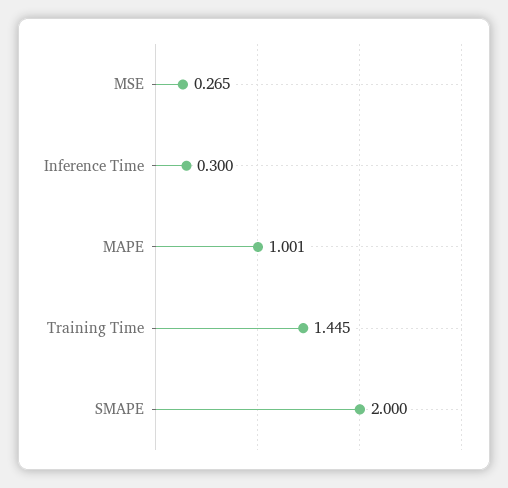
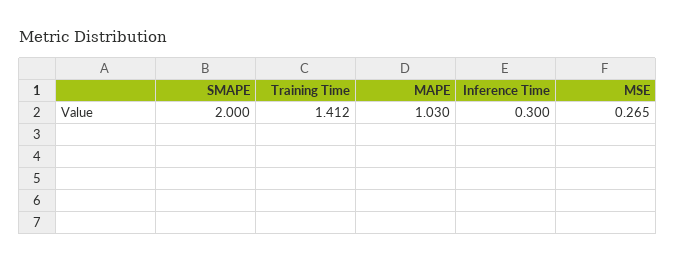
MAPE: 1.001 -> 1.03
Training Time: 1.445 -> 1.412

